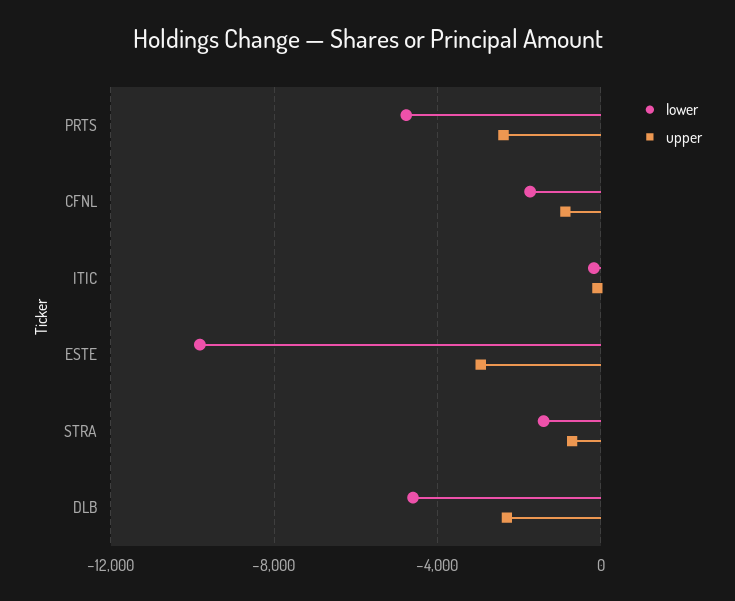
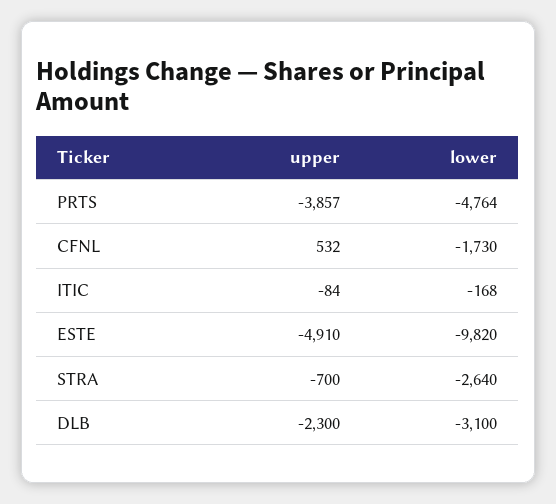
upper, PRTS: -2500 -> -3857
upper, CFNL: -1000 -> 532
upper, ESTE: -3000 -> -4910
lower, STRA: -1500 -> -2640
lower, DLB: -4500 -> -3100

